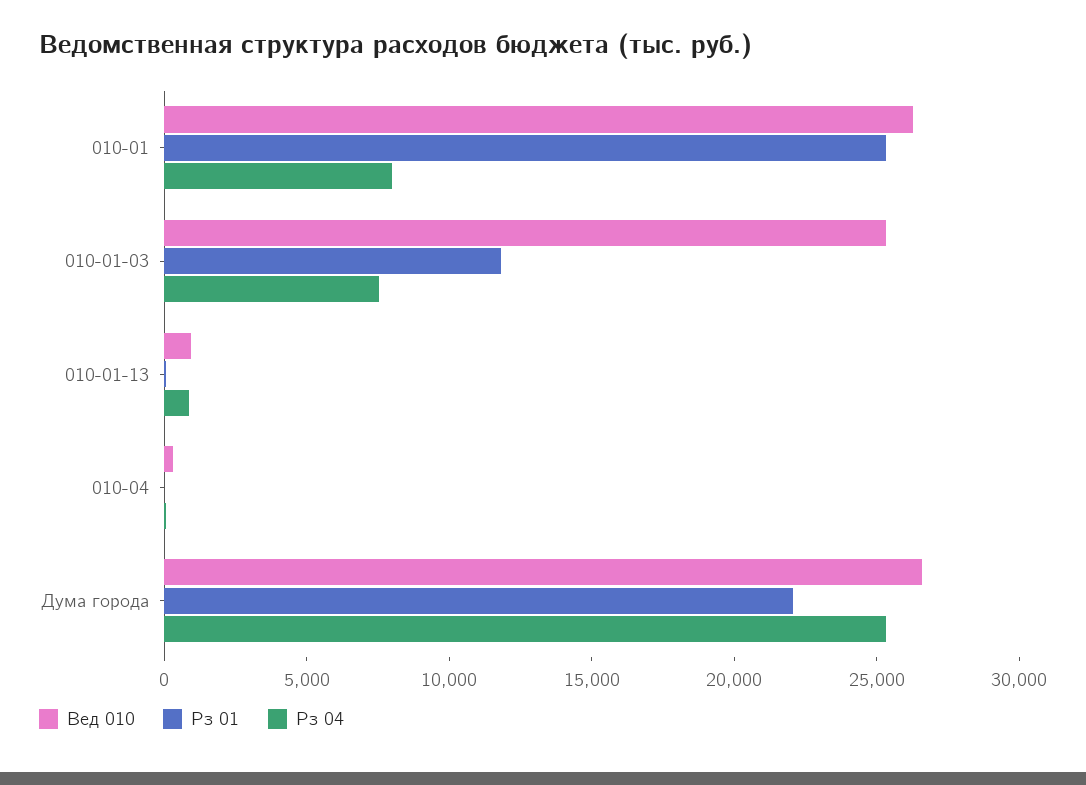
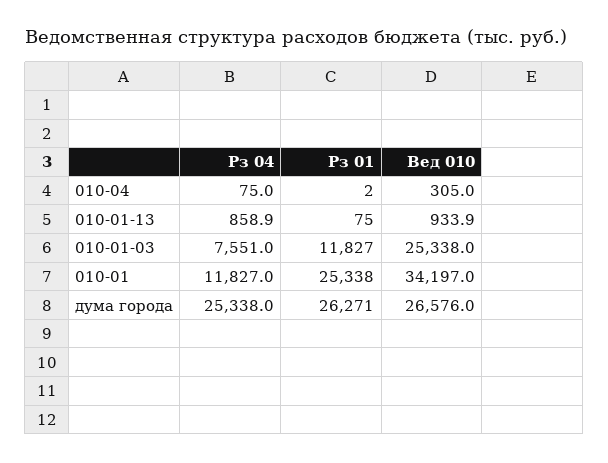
Вед 010, 010-01: 26000 -> 34197
Рз 04, 010-01: 8000 -> 11827
Рз 01, Дума города: 22000 -> 26271

